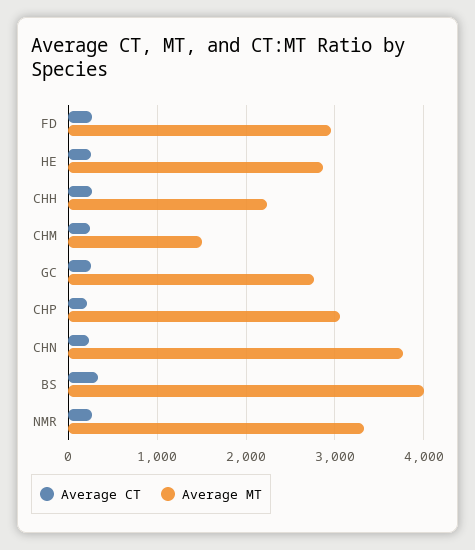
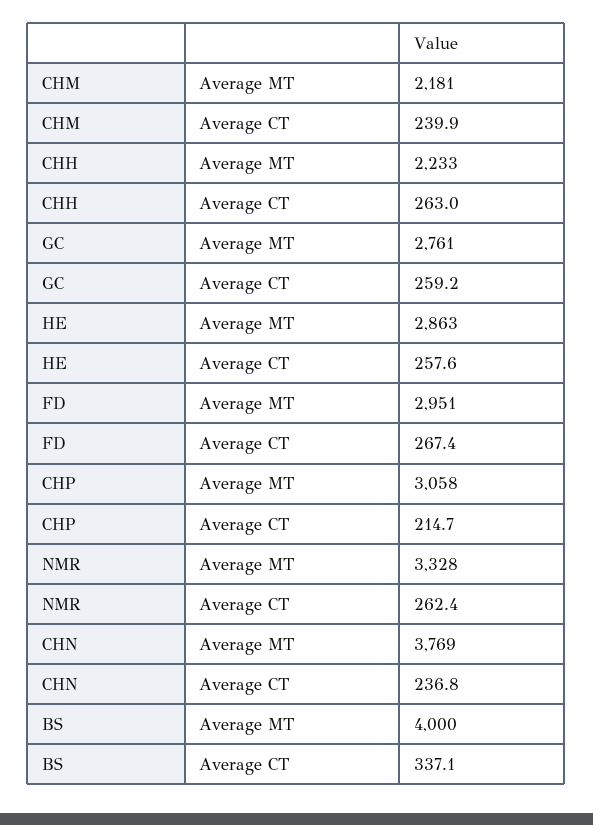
Average MT, CHM: 1500 -> 2181

